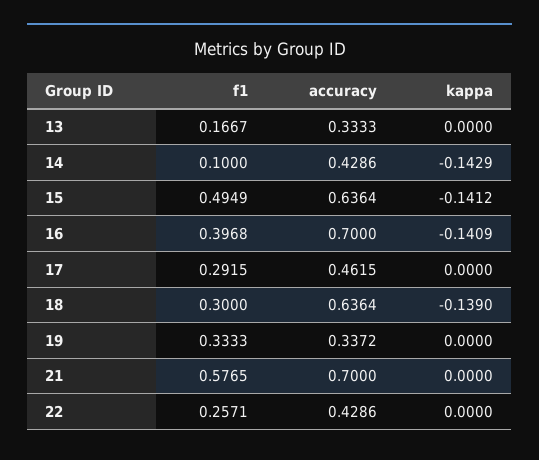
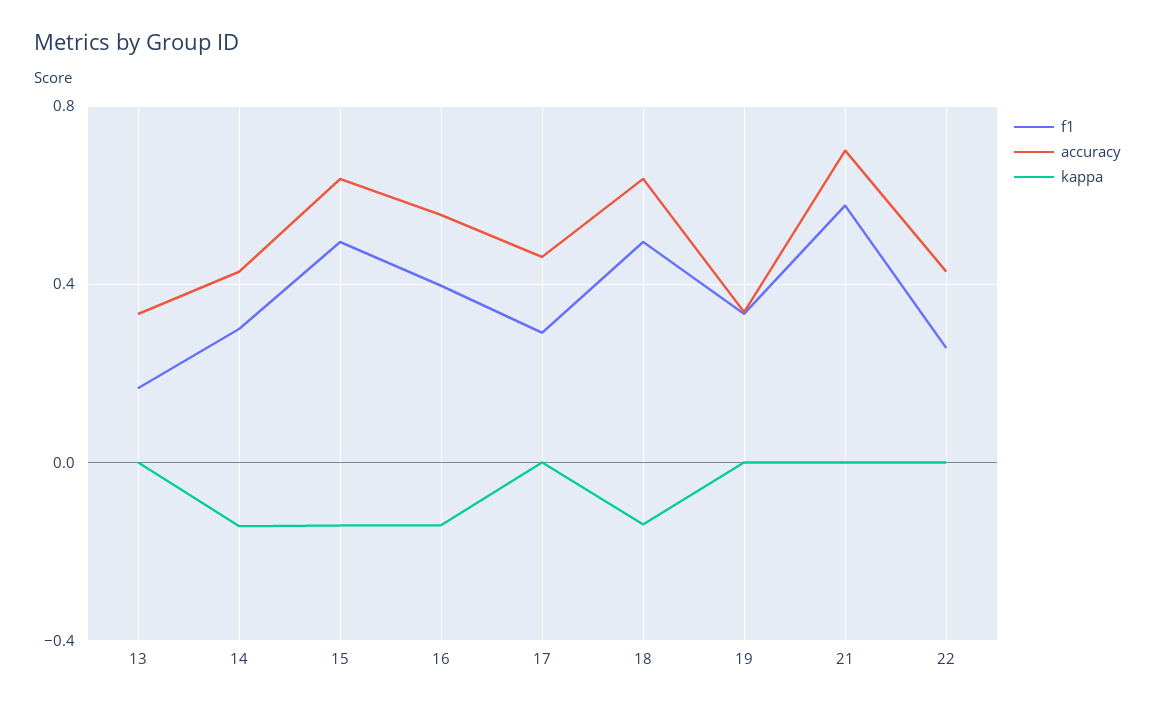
f1, 14: 0.1 -> 0.3
accuracy, 16: 0.7 -> 0.55
f1, 18: 0.3 -> 0.5

